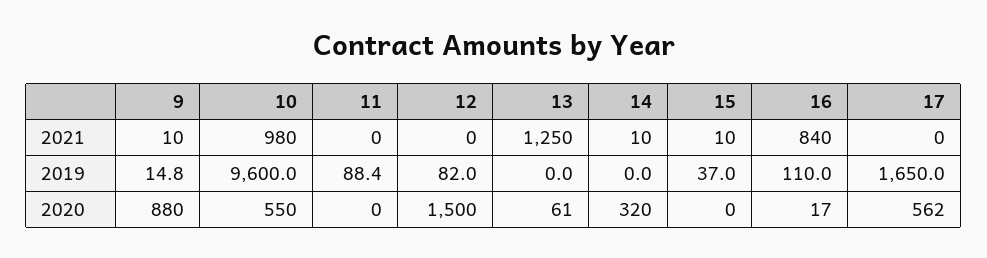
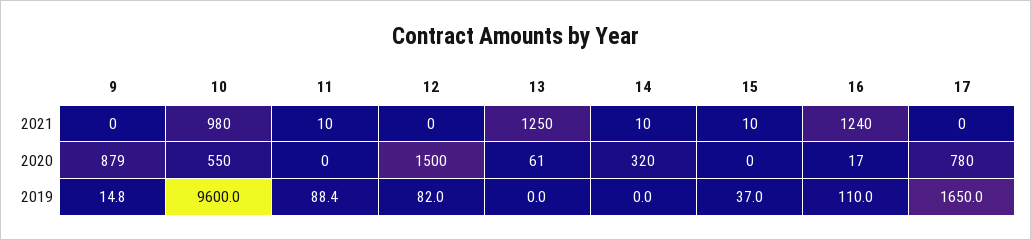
9, 2021: 10 -> 0
11, 2021: 0 -> 10
16, 2021: 840 -> 1240
9, 2020: 880 -> 879
17, 2020: 562 -> 780

